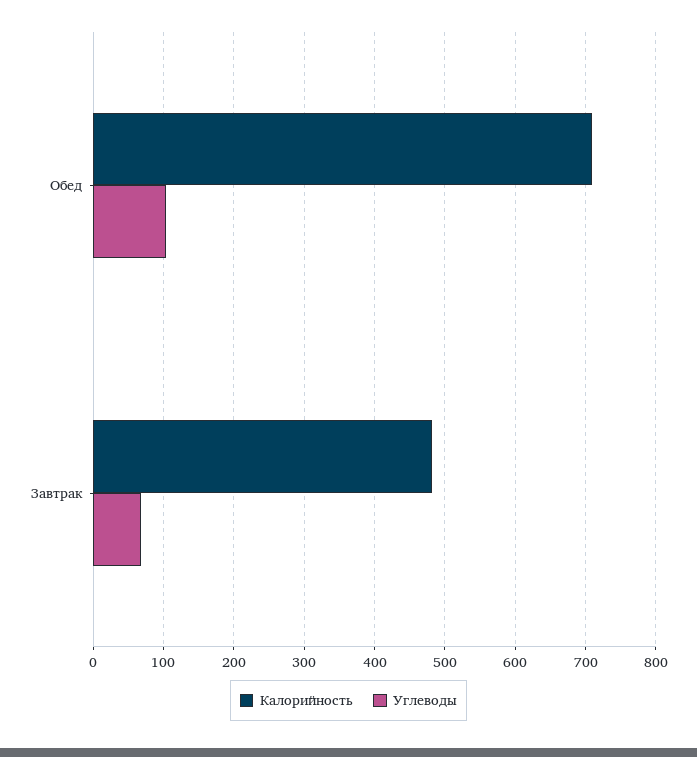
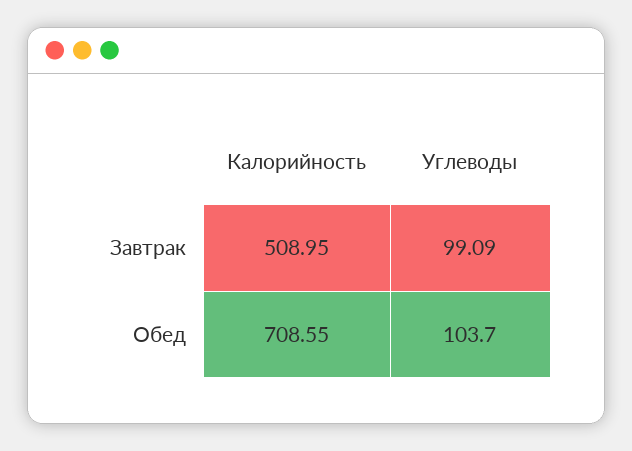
Калорийность, Завтрак: 480 -> 508.95
Углеводы, Завтрак: 70 -> 99.09

